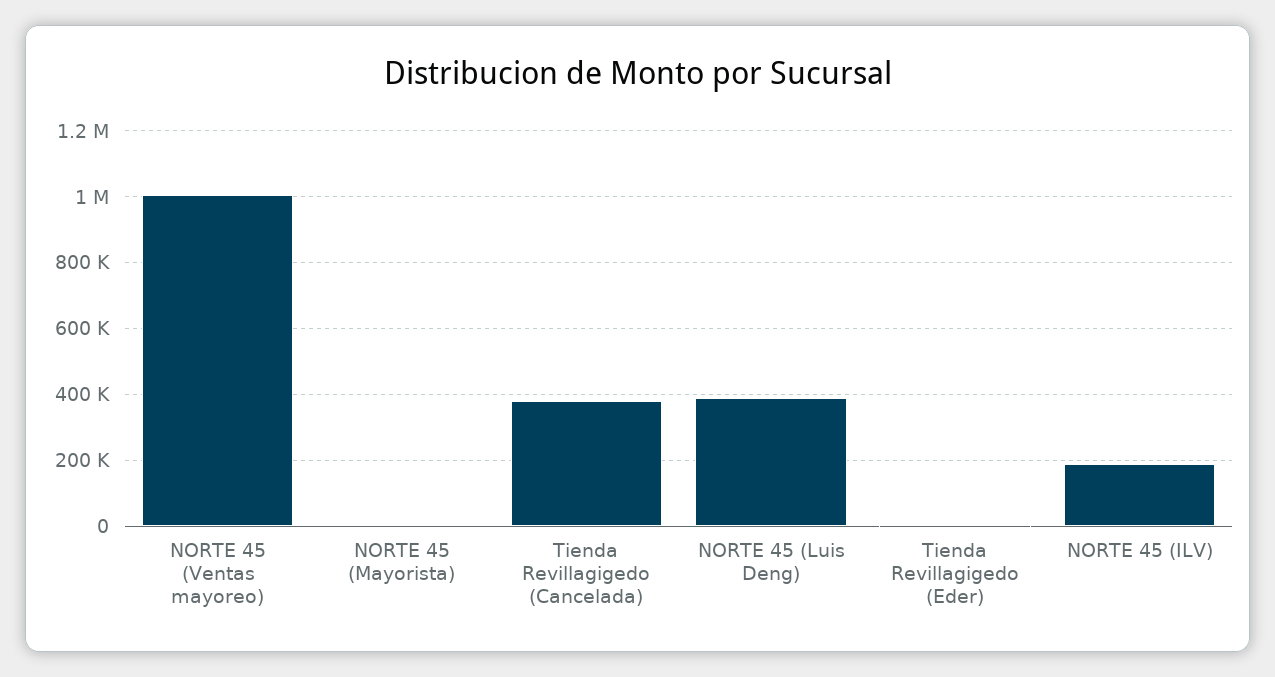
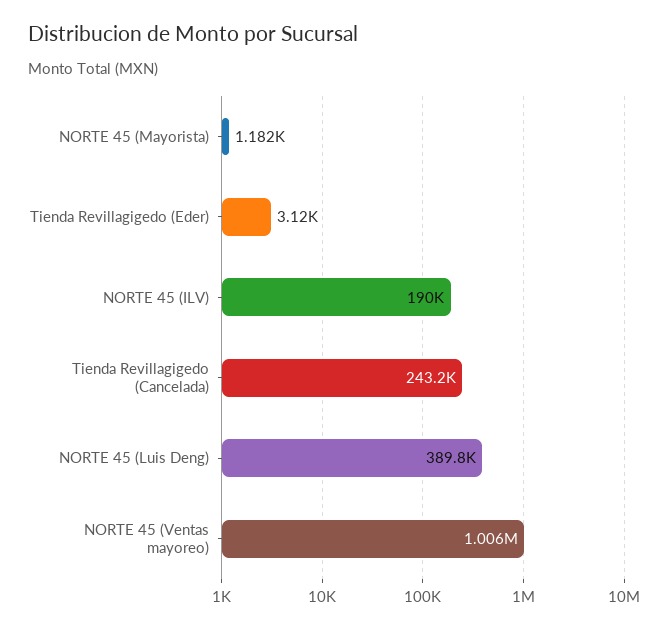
Tienda Revillagigedo (Cancelada): 380000 -> 243200

